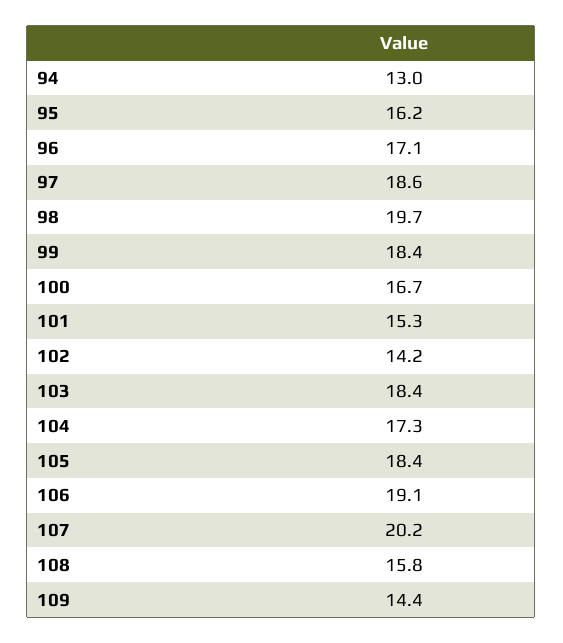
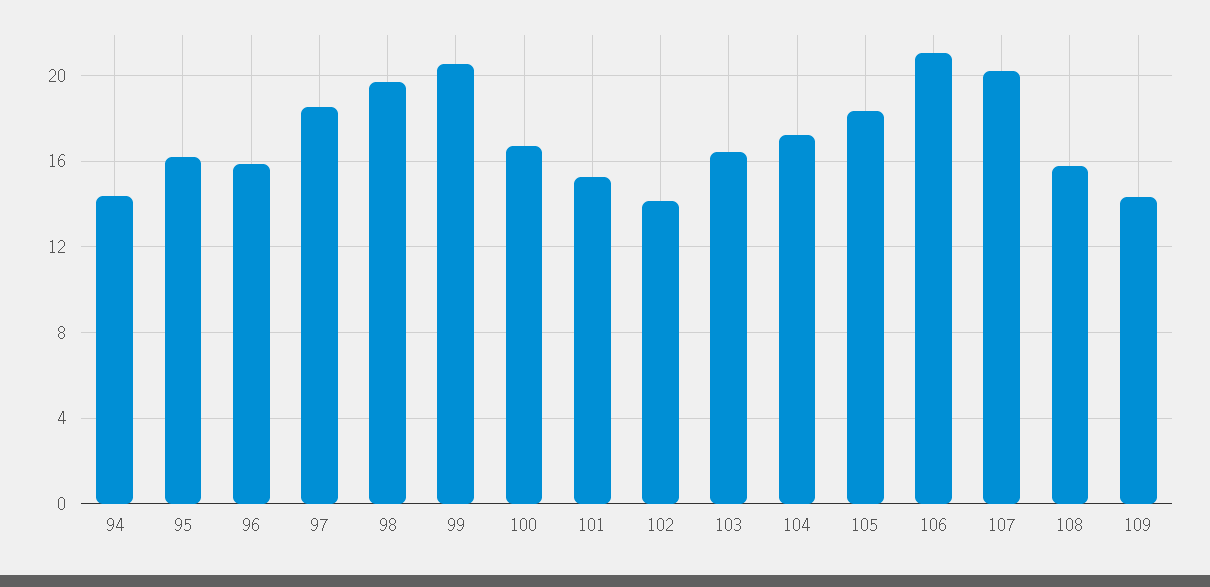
94: 13 -> 14.5
96: 17.1 -> 16
99: 18.4 -> 20.5
103: 18.4 -> 16.5
106: 19.1 -> 21

